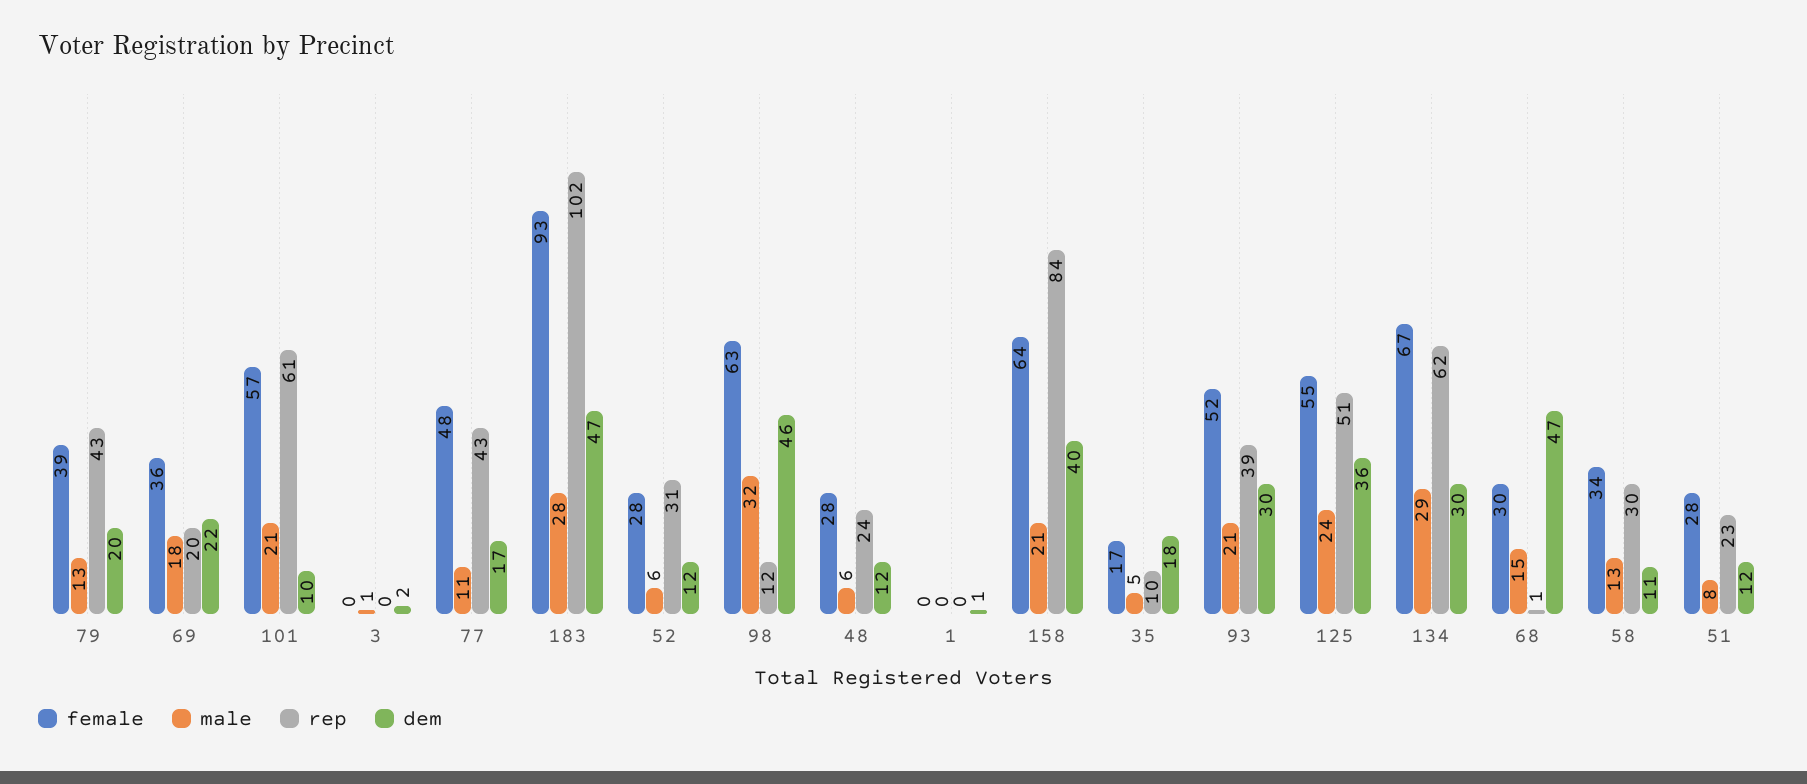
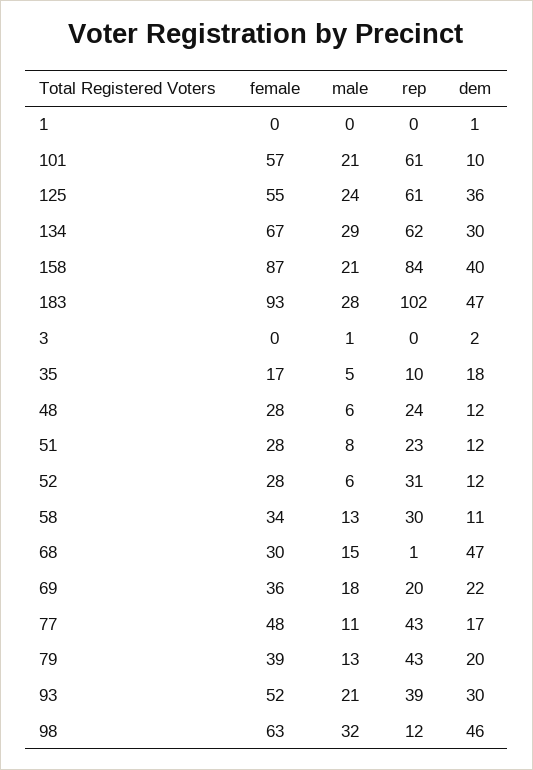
female, 158: 64 -> 87
rep, 125: 51 -> 61

